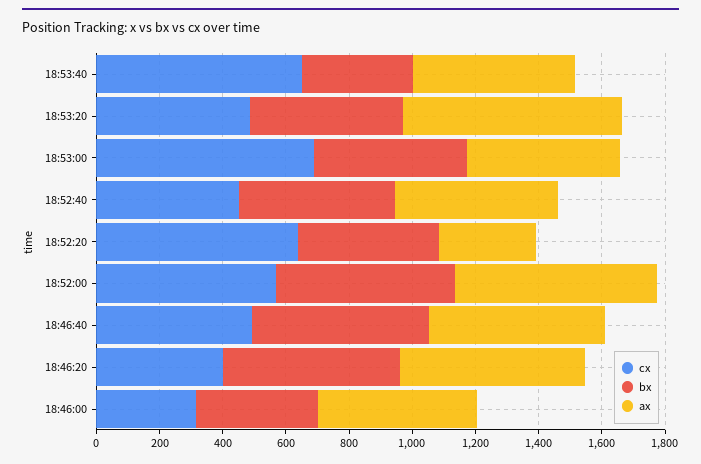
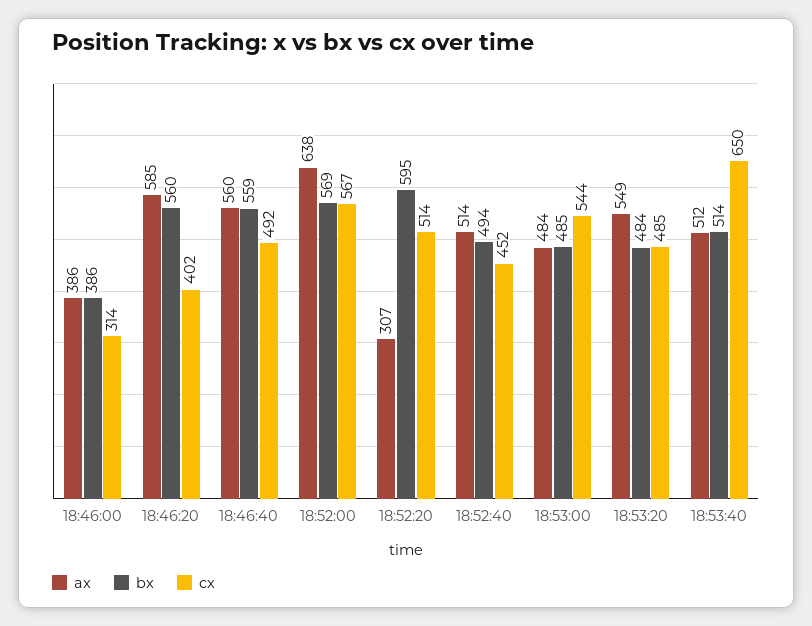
bx, 18:53:40: 350 -> 514
ax, 18:53:20: 700 -> 549
cx, 18:53:00: 700 -> 544
cx, 18:52:20: 650 -> 514
bx, 18:52:20: 450 -> 595
ax, 18:46:00: 500 -> 386

